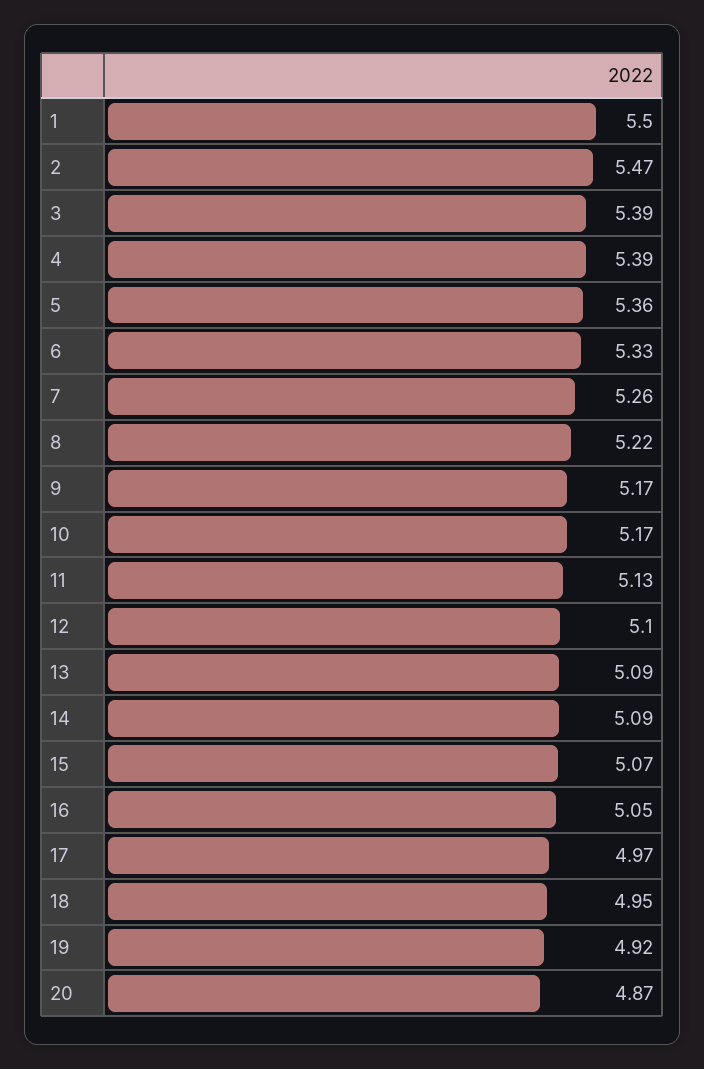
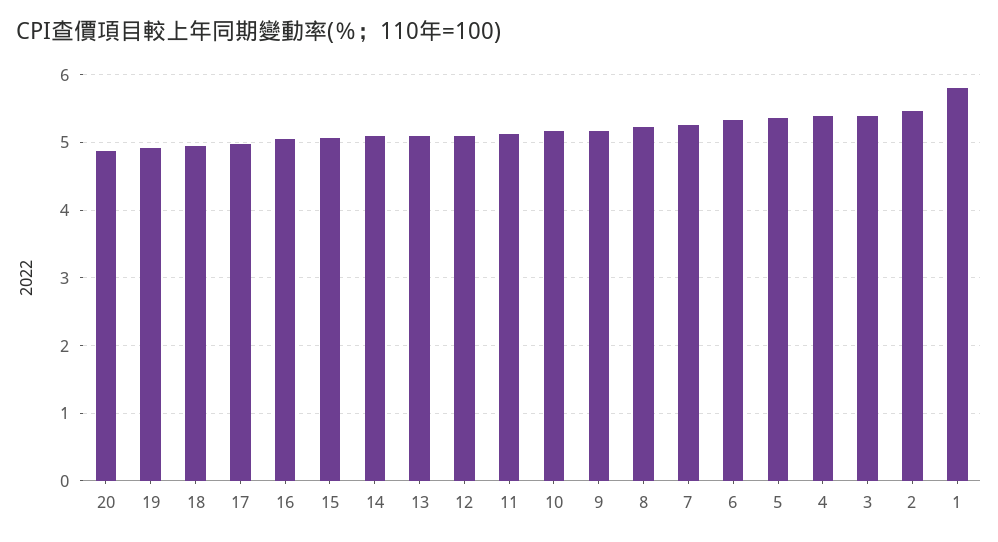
1: 5.5 -> 5.8

